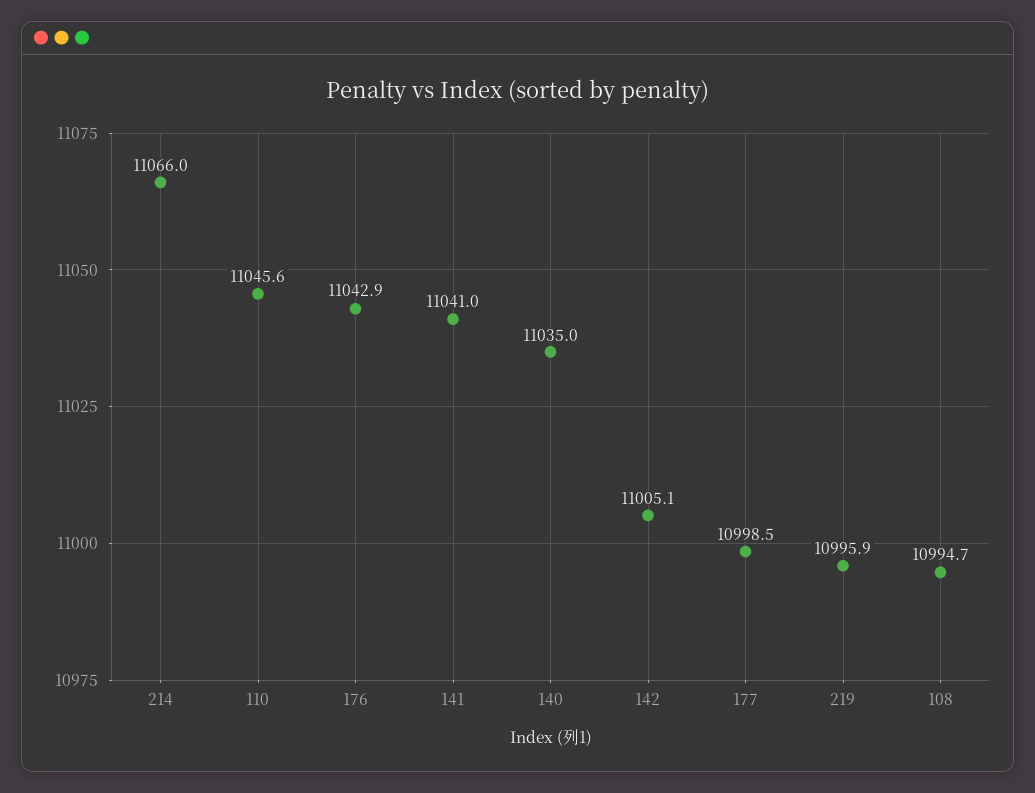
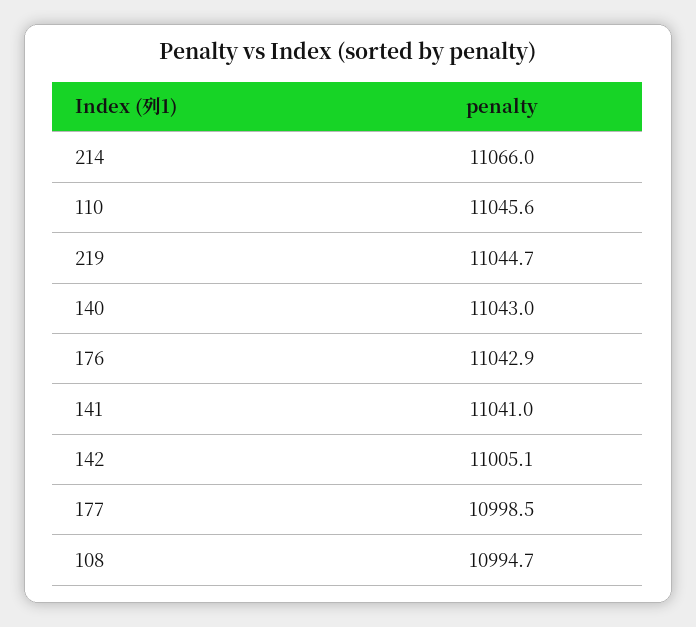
140: 11035 -> 11043
219: 10995.9 -> 11044.7

